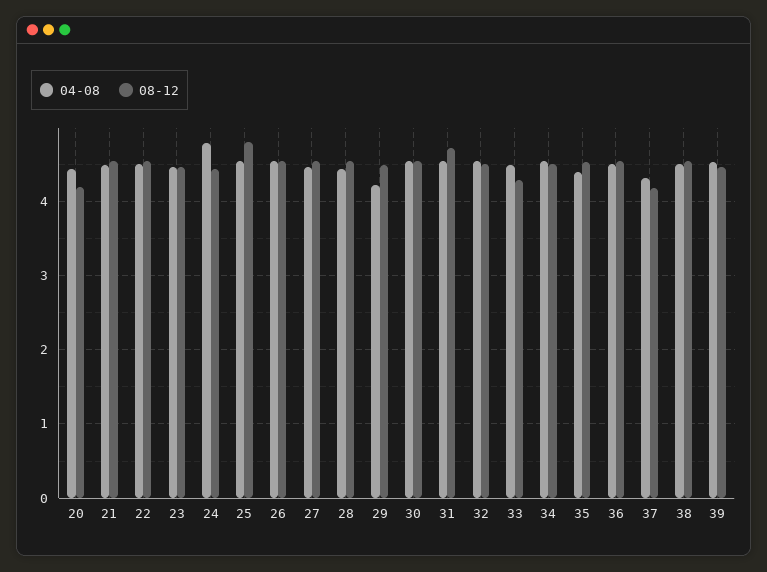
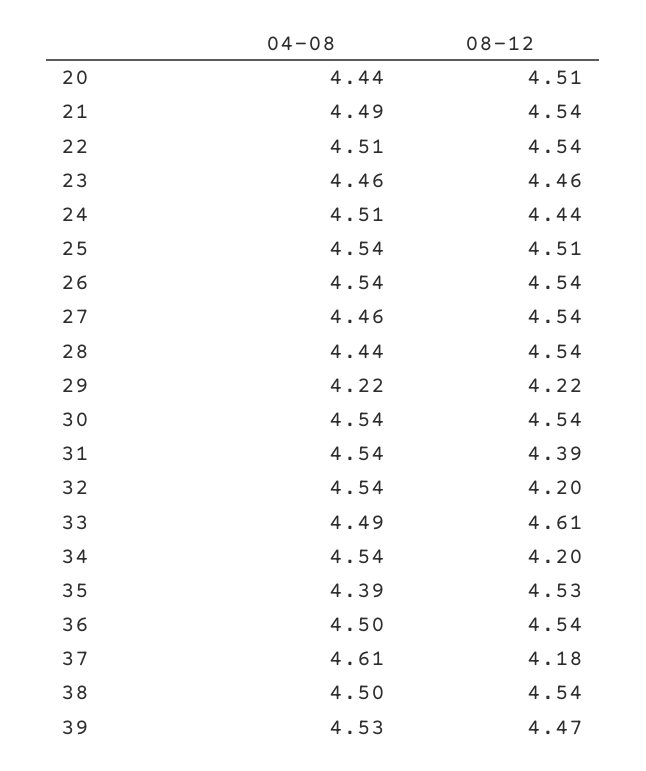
08-12, 20: 4.2 -> 4.51
04-08, 24: 4.8 -> 4.51
08-12, 25: 4.8 -> 4.51
08-12, 29: 4.5 -> 4.22
08-12, 31: 4.7 -> 4.39
08-12, 32: 4.5 -> 4.2
08-12, 33: 4.3 -> 4.61
08-12, 34: 4.5 -> 4.2
04-08, 37: 4.3 -> 4.61

